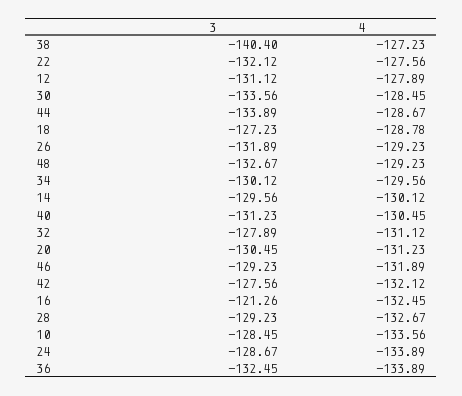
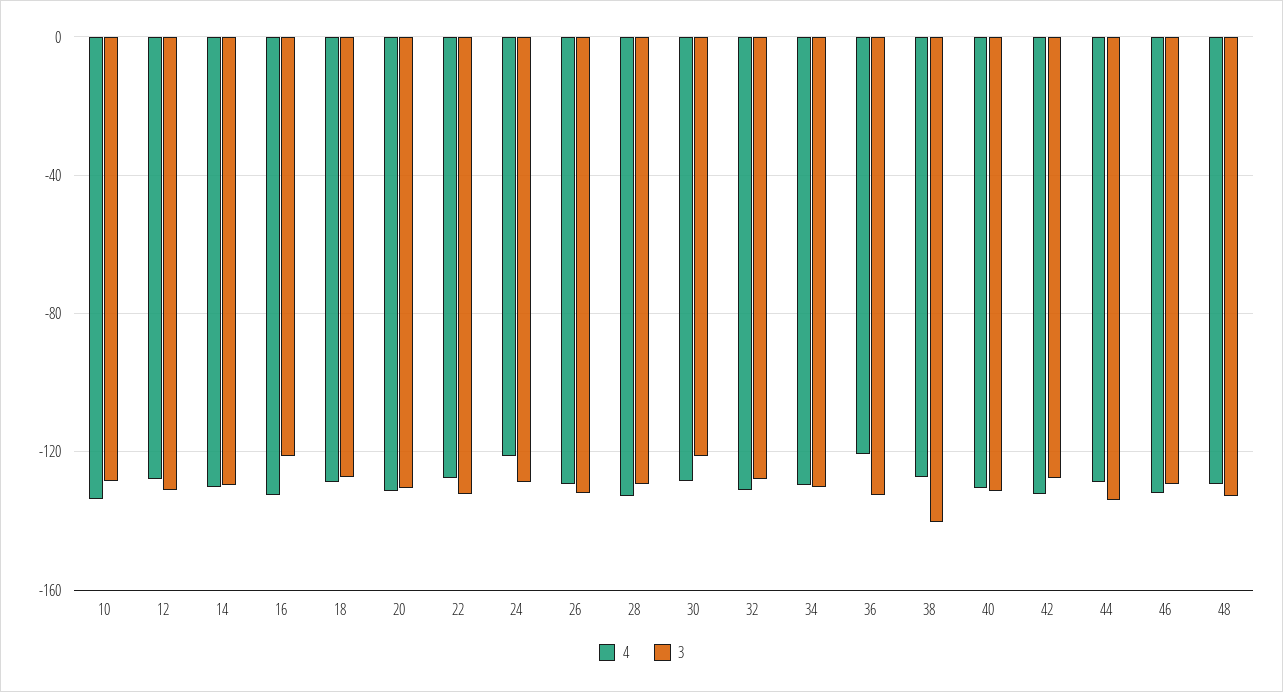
3, 30: -133.56 -> -120
4, 24: -133.89 -> -120
4, 36: -133.89 -> -120

